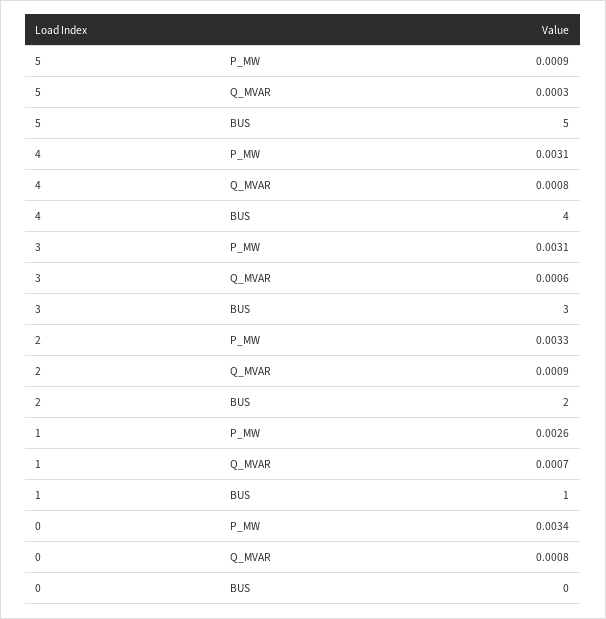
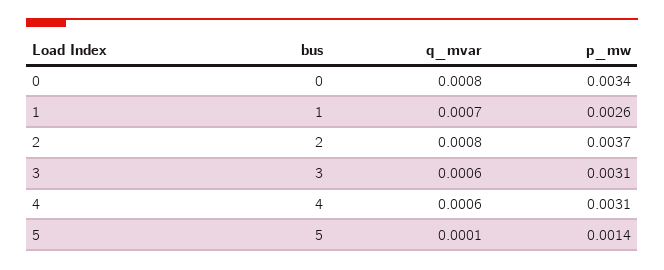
5, P_MW: 0.0009 -> 0.0014
5, Q_MVAR: 0.0003 -> 0.0001
4, Q_MVAR: 0.0008 -> 0.0006
2, P_MW: 0.0033 -> 0.0037
2, Q_MVAR: 0.0009 -> 0.0008

